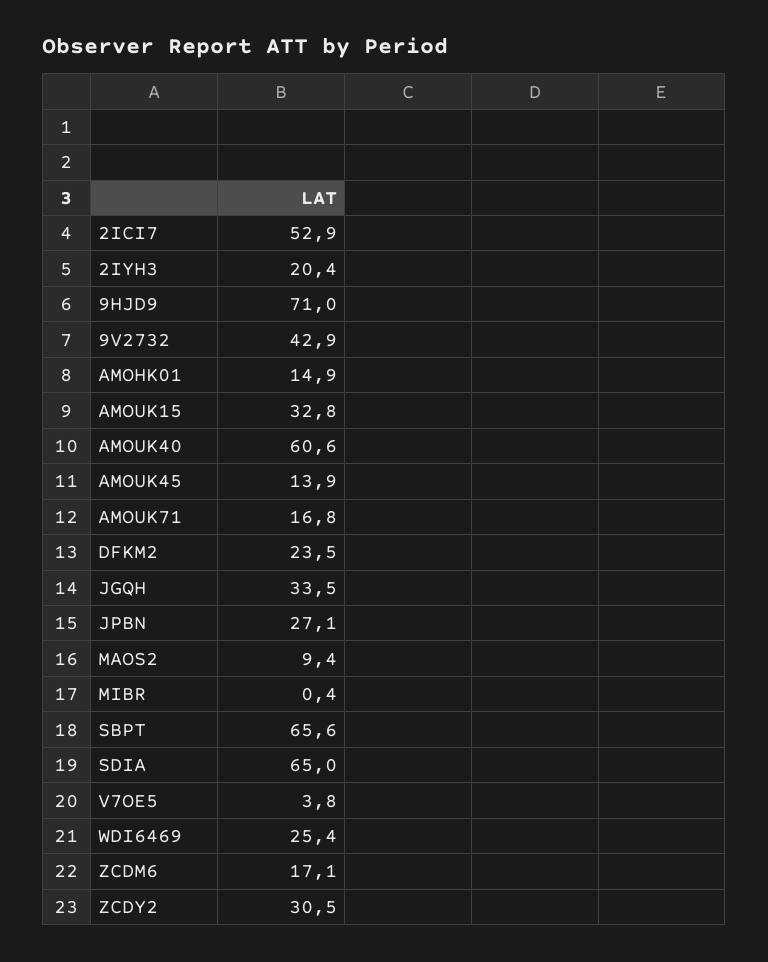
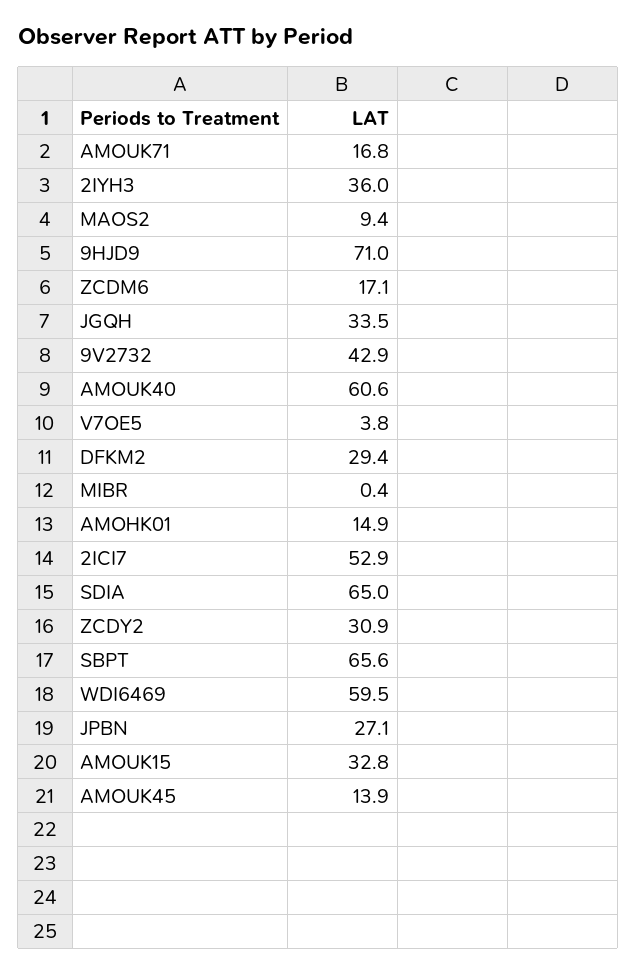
2IYH3: 20.4 -> 36
DFKM2: 23.5 -> 29.4
WDI6469: 25.4 -> 59.5
ZCDY2: 30.5 -> 30.9

